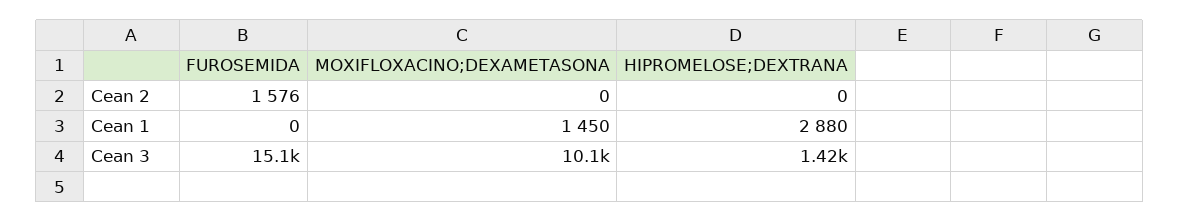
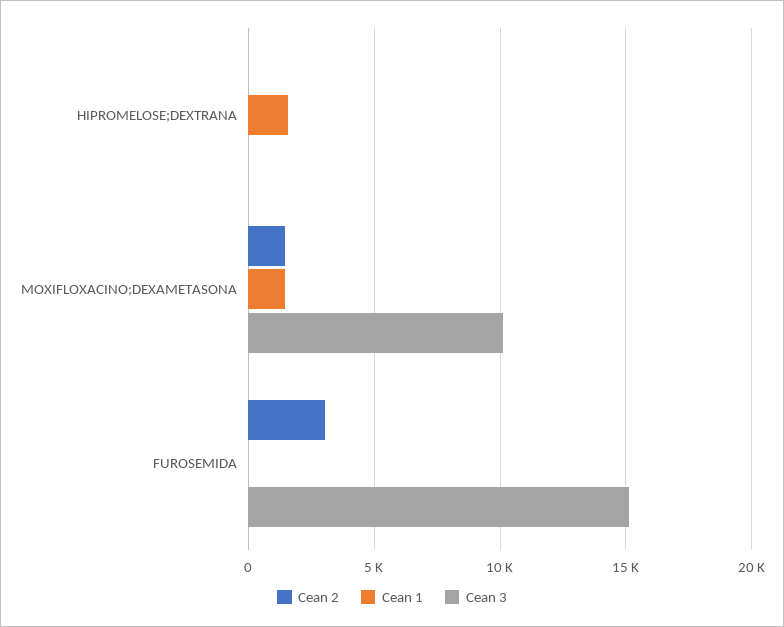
Cean 2, FUROSEMIDA: 1576 -> 3000
Cean 2, MOXIFLOXACINO;DEXAMETASONA: 0 -> 1500
Cean 1, HIPROMELOSE;DEXTRANA: 2880 -> 1500
Cean 3, HIPROMELOSE;DEXTRANA: 1420 -> 0

